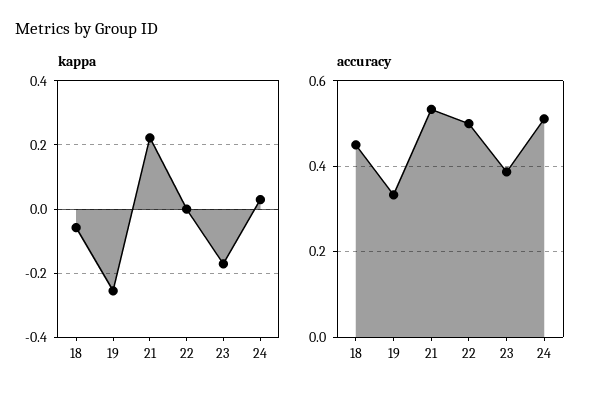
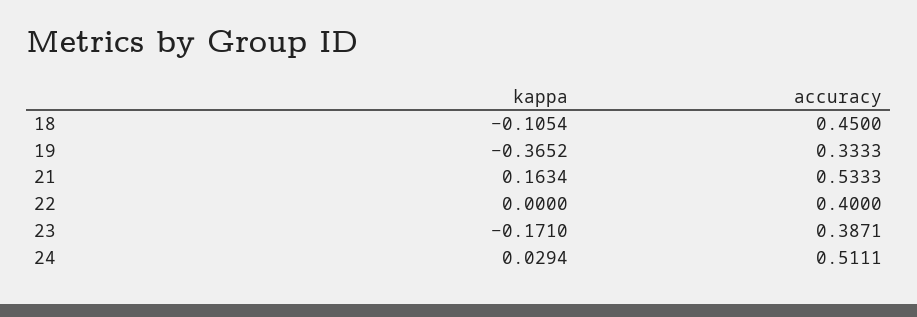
kappa, 18: -0.06 -> -0.1054
kappa, 19: -0.26 -> -0.3652
kappa, 21: 0.22 -> 0.1634
accuracy, 22: 0.5 -> 0.4

